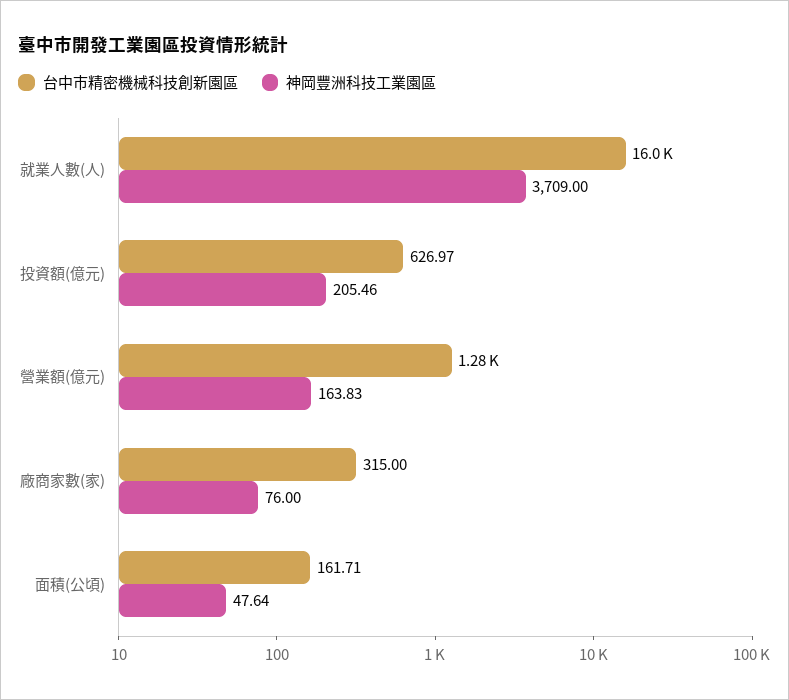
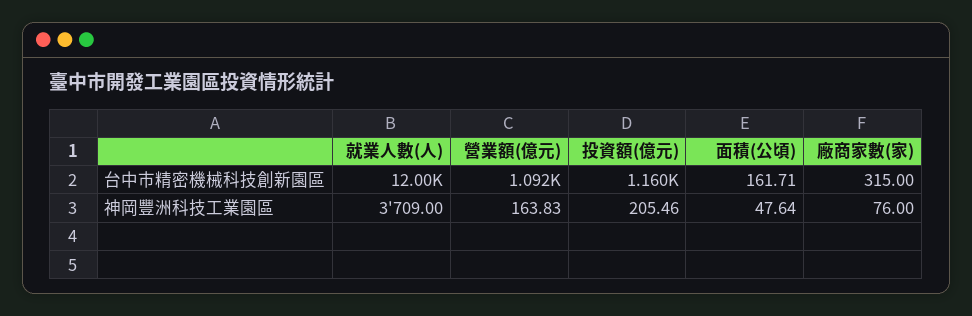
台中市精密機械科技創新園區, 就業人數(人): 16000 -> 12000
台中市精密機械科技創新園區, 投資額(億元): 626.97 -> 1160
台中市精密機械科技創新園區, 營業額(億元): 1280 -> 1092

